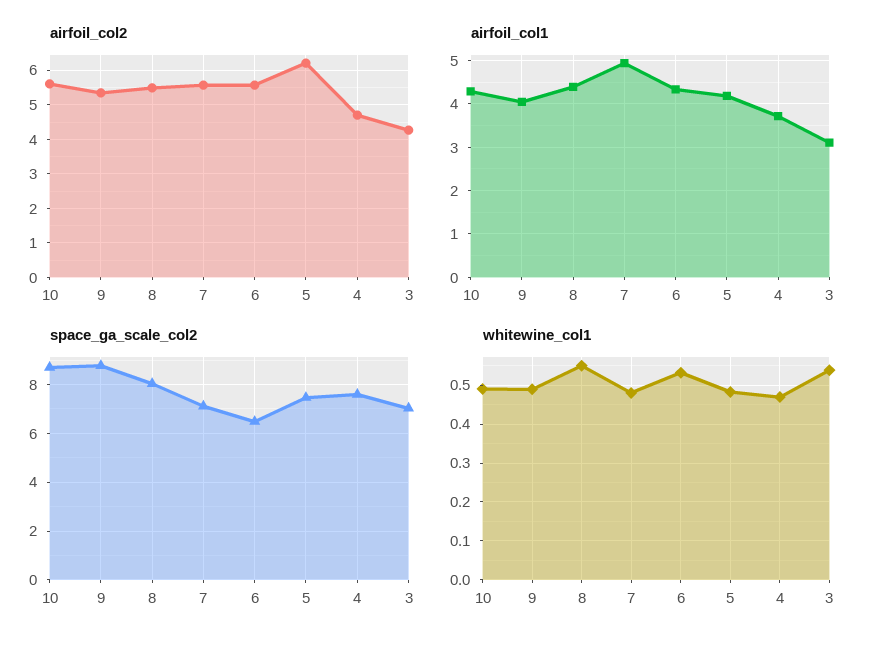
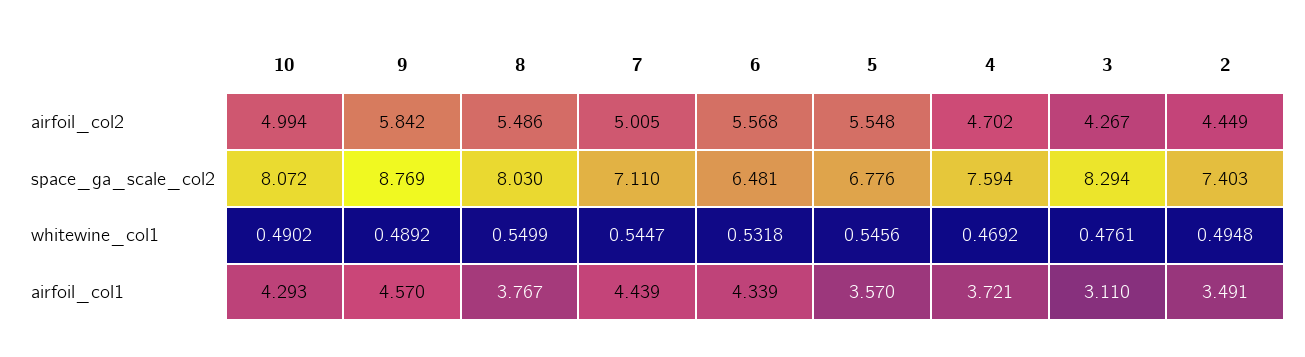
airfoil_col2, 10: 5.6 -> 4.994
airfoil_col2, 9: 5.4 -> 5.842
airfoil_col2, 7: 5.6 -> 5.005
airfoil_col2, 5: 6.2 -> 5.548
airfoil_col1, 9: 4 -> 4.57
airfoil_col1, 8: 4.4 -> 3.767
airfoil_col1, 7: 5 -> 4.439
airfoil_col1, 5: 4.2 -> 3.57
space_ga_scale_col2, 10: 8.75 -> 8.072
space_ga_scale_col2, 5: 7.5 -> 6.776
space_ga_scale_col2, 3: 7 -> 8.294
whitewine_col1, 7: 0.48 -> 0.5447
whitewine_col1, 5: 0.48 -> 0.5456
whitewine_col1, 3: 0.54 -> 0.4761
airfoil_col2, 2: none -> 4.449
space_ga_scale_col2, 2: none -> 7.403
whitewine_col1, 2: none -> 0.4948
airfoil_col1, 2: none -> 3.491

